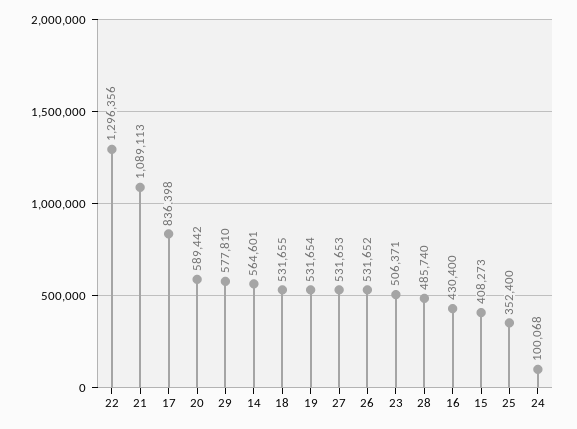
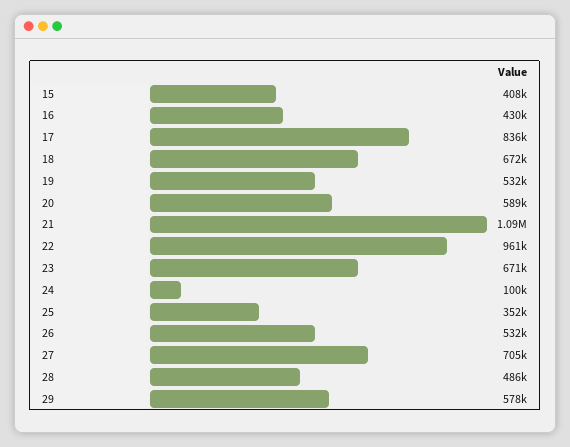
22: 1296356 -> 961000
14: 564601 -> none
18: 531655 -> 672000
27: 531653 -> 705000
23: 506371 -> 671000

